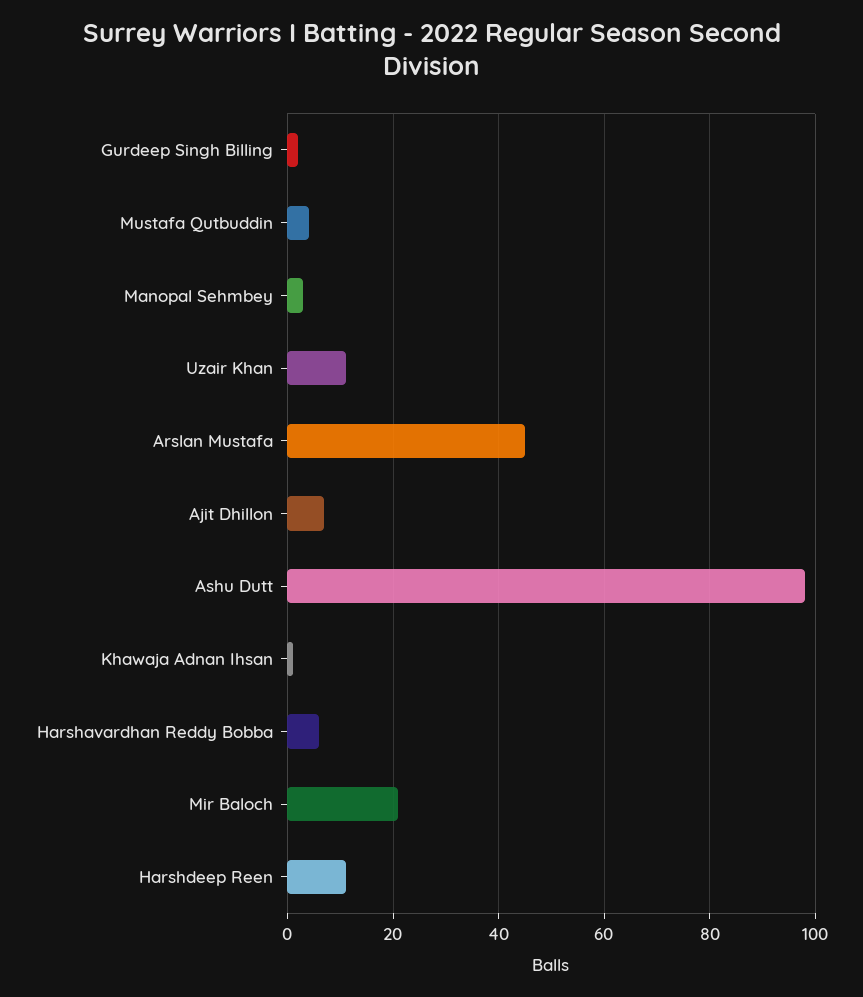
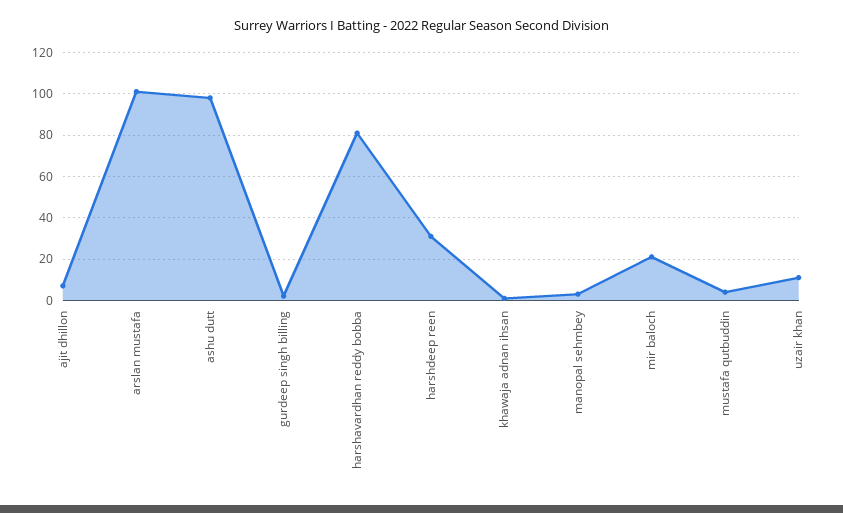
Arslan Mustafa: 45 -> 100
Harshavardhan Reddy Bobba: 5 -> 80
Harshdeep Reen: 10 -> 30

